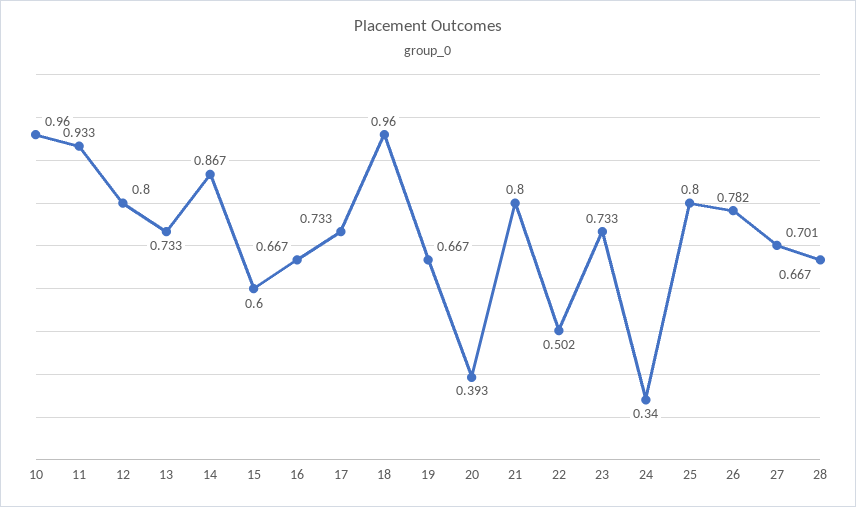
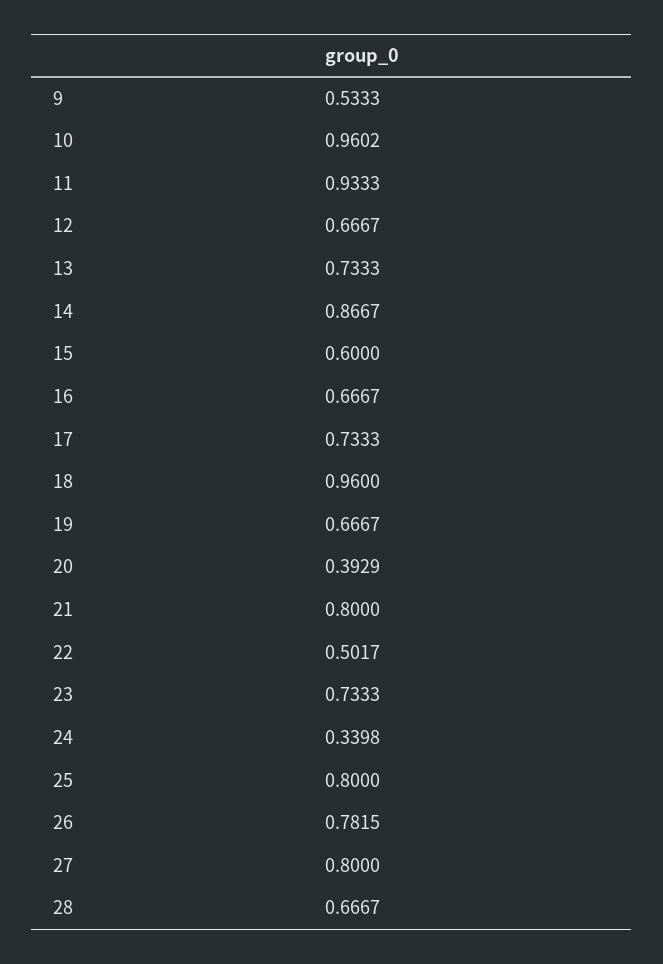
12: 0.8 -> 0.6667
27: 0.701 -> 0.8
9: none -> 0.5333

